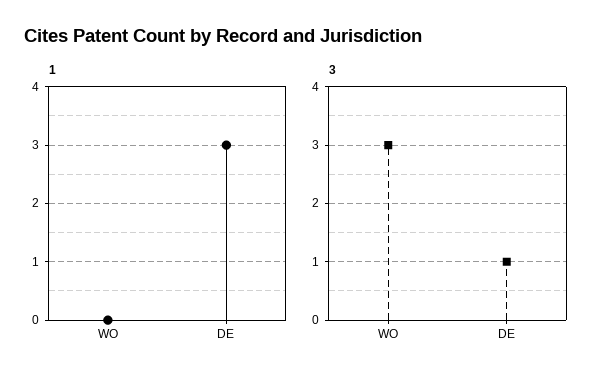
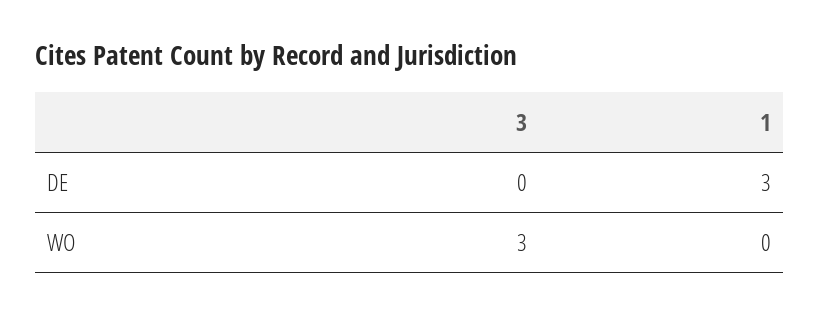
3, DE: 1 -> 0

